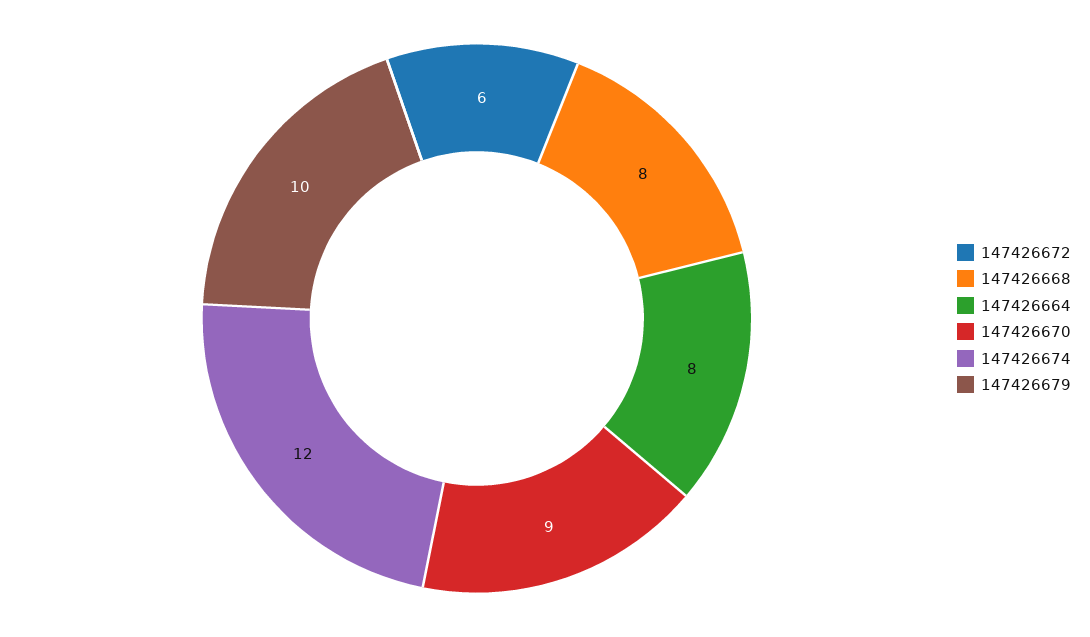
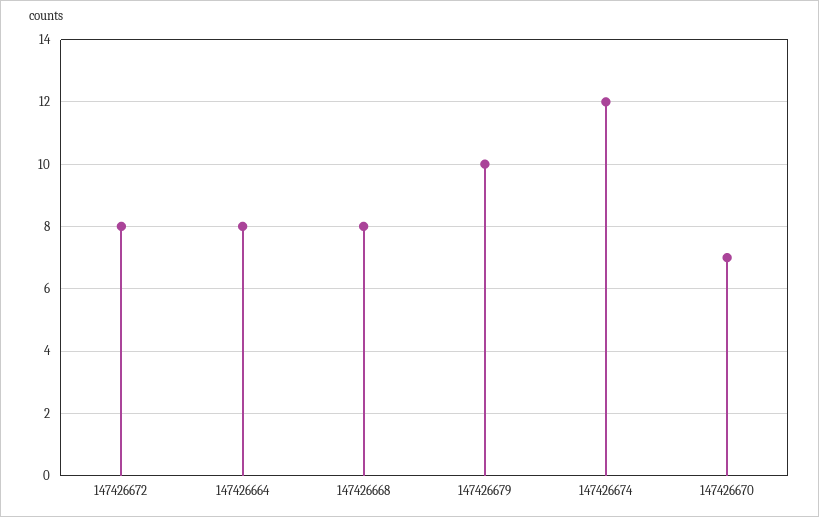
147426672: 6 -> 8
147426670: 9 -> 7

